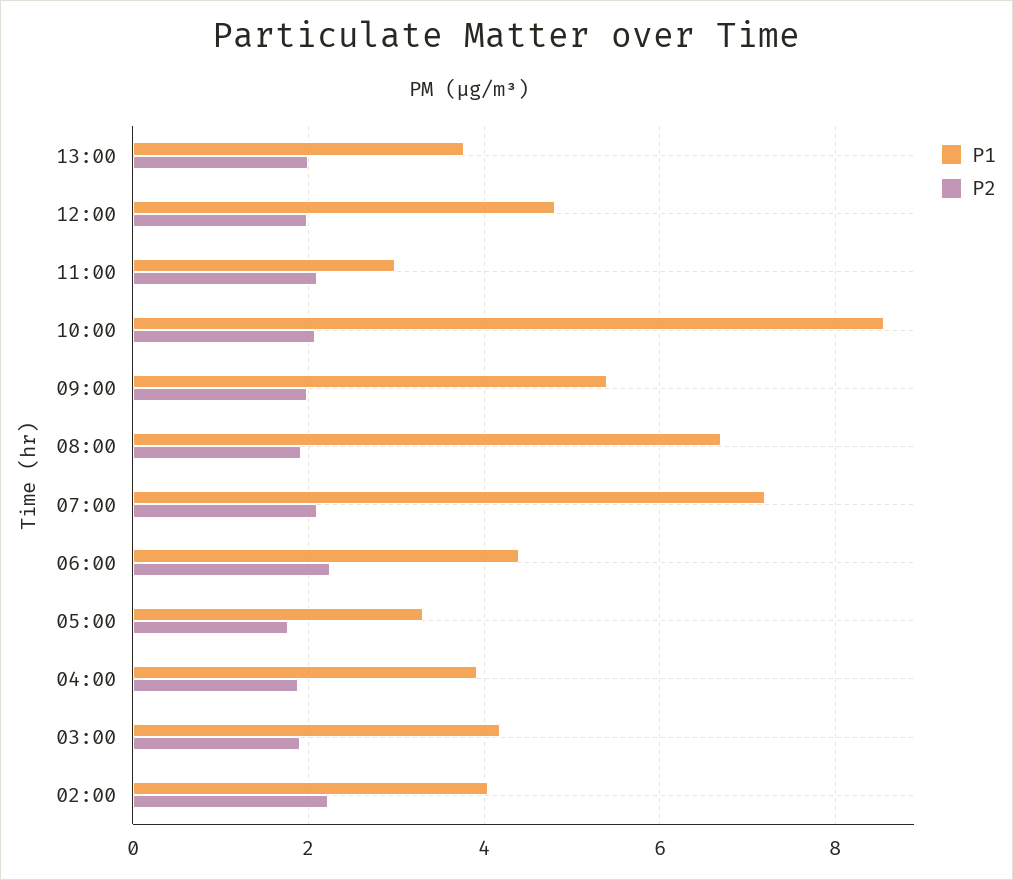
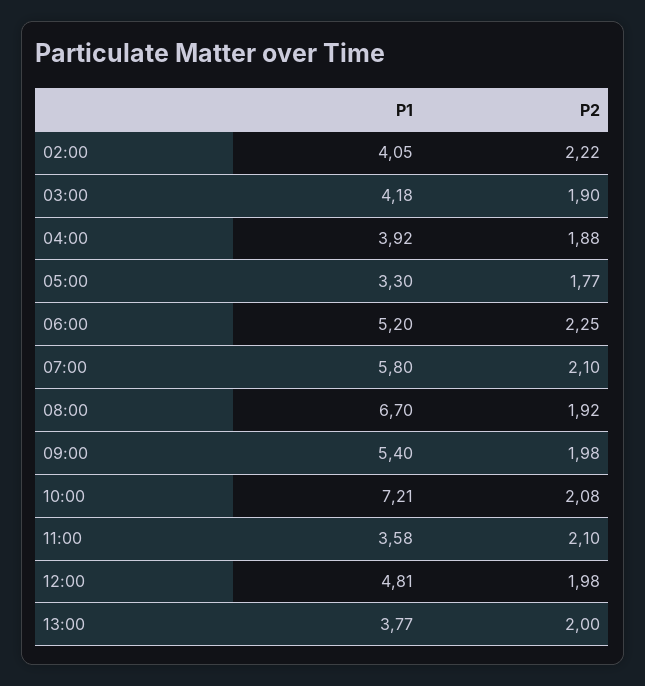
P1, 11:00: 3 -> 3.58
P1, 10:00: 8.6 -> 7.21
P1, 07:00: 7.2 -> 5.8
P1, 06:00: 4.4 -> 5.2

